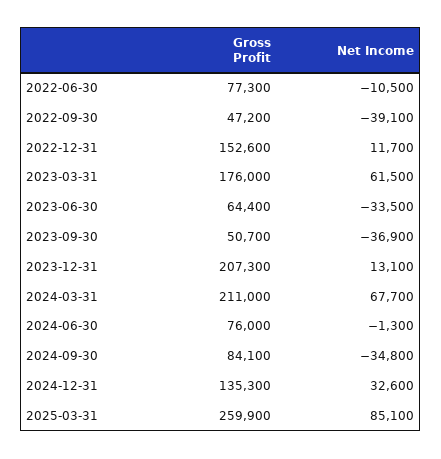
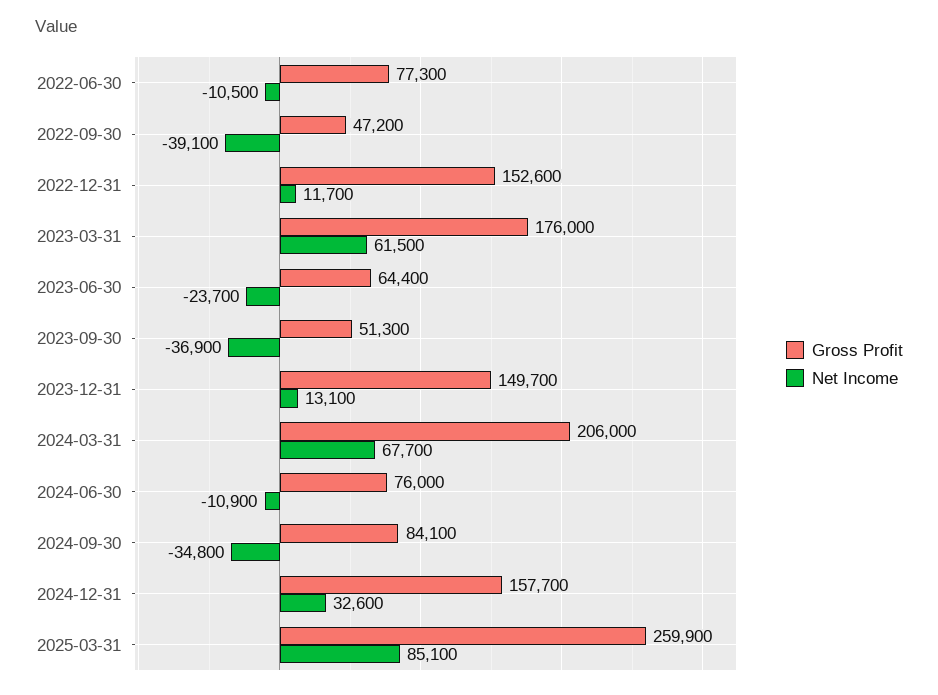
Net Income, 2023-06-30: -33500 -> -23700
Gross Profit, 2023-09-30: 50700 -> 51300
Gross Profit, 2023-12-31: 207300 -> 149700
Gross Profit, 2024-03-31: 211000 -> 206000
Net Income, 2024-06-30: -1300 -> -10900
Gross Profit, 2024-12-31: 135300 -> 157700

